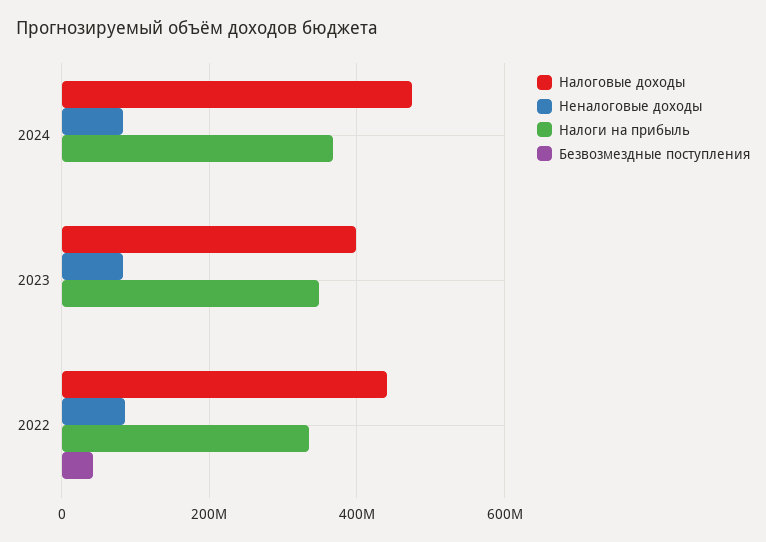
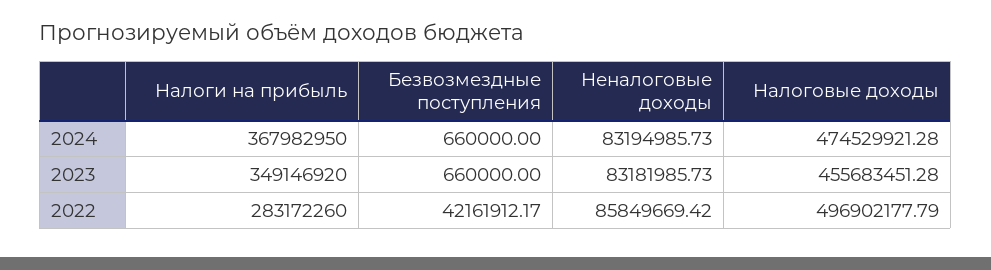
Налоговые доходы, 2023: 400000000 -> 455683451.28
Налоговые доходы, 2022: 440000000 -> 496902177.79
Налоги на прибыль, 2022: 340000000 -> 283172260

